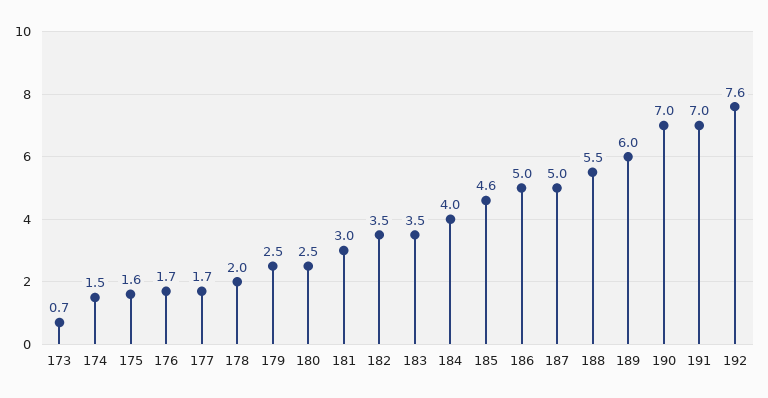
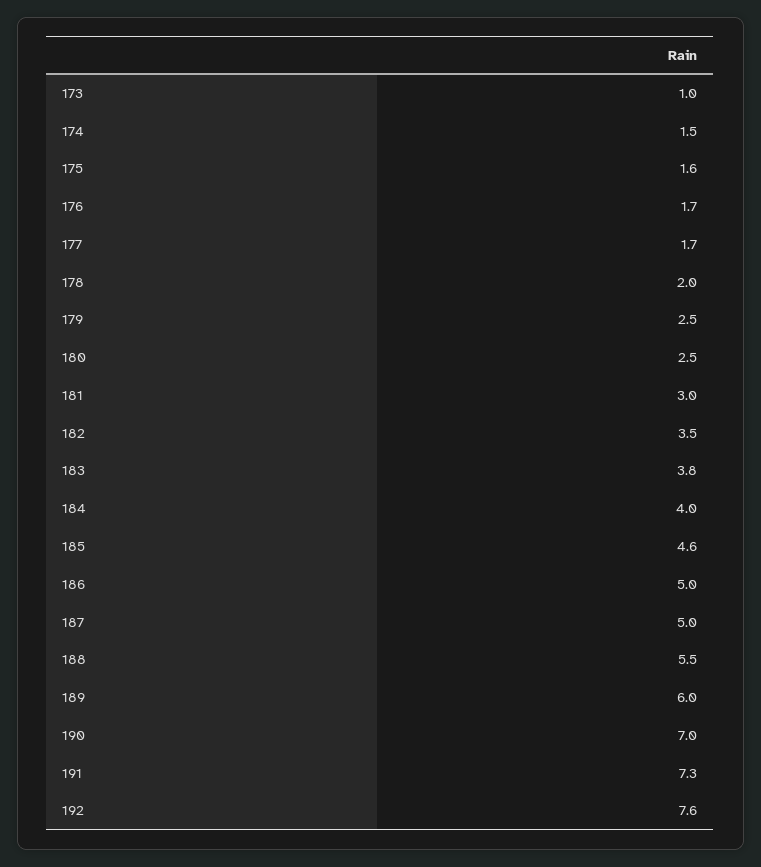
173: 0.7 -> 1
183: 3.5 -> 3.8
191: 7 -> 7.3

